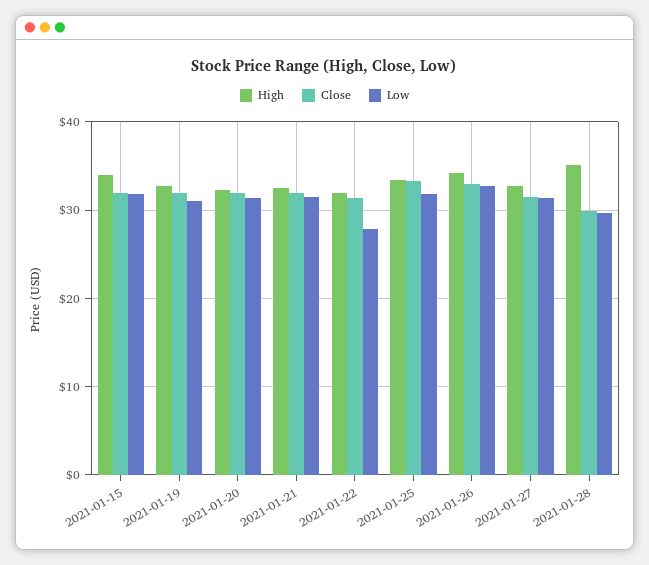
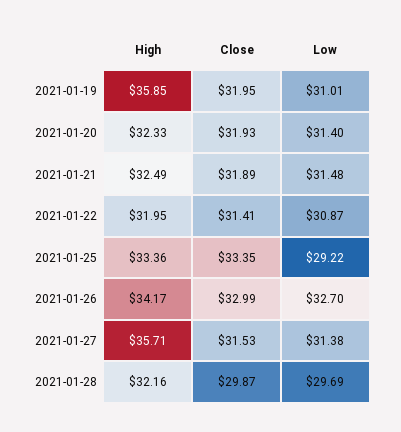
High, 2021-01-15: 34 -> none
Close, 2021-01-15: 32 -> none
Low, 2021-01-15: 32 -> none
High, 2021-01-19: 33 -> 35.85
Low, 2021-01-22: 28 -> 30.87
Low, 2021-01-25: 32 -> 29.22
High, 2021-01-27: 33 -> 35.71
High, 2021-01-28: 35 -> 32.16

